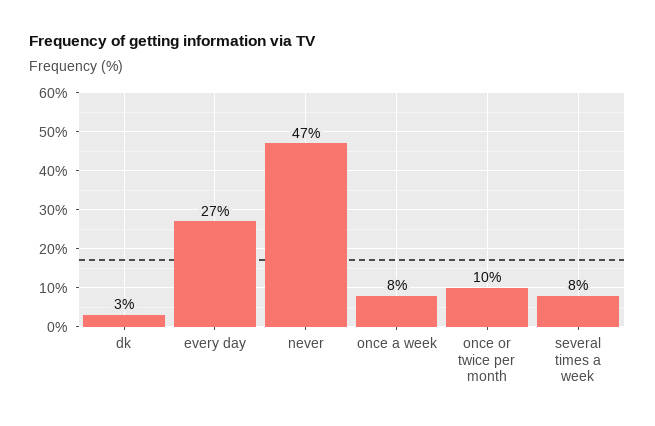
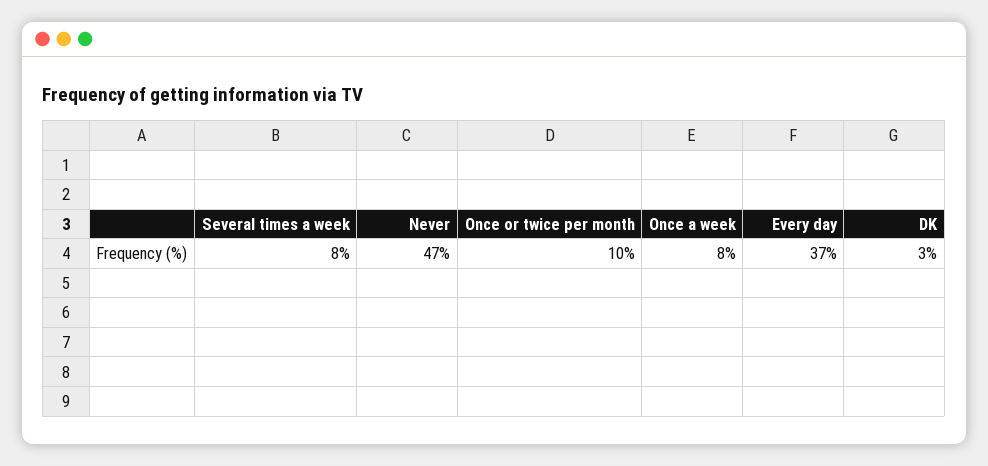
every day: 27 -> 37

